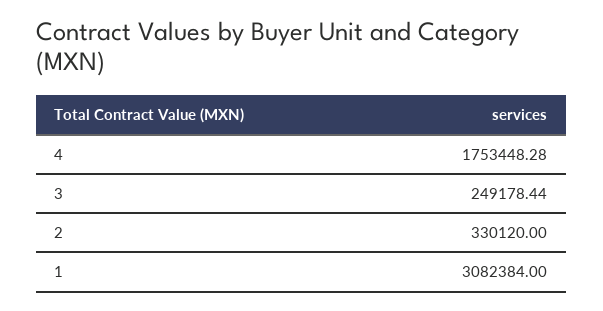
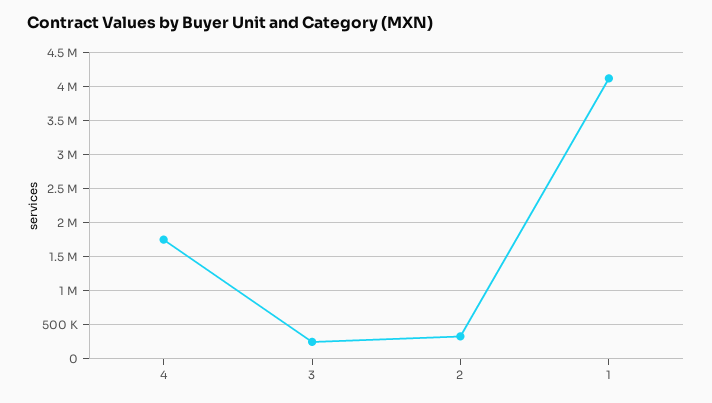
1: 3082384 -> 4100000

